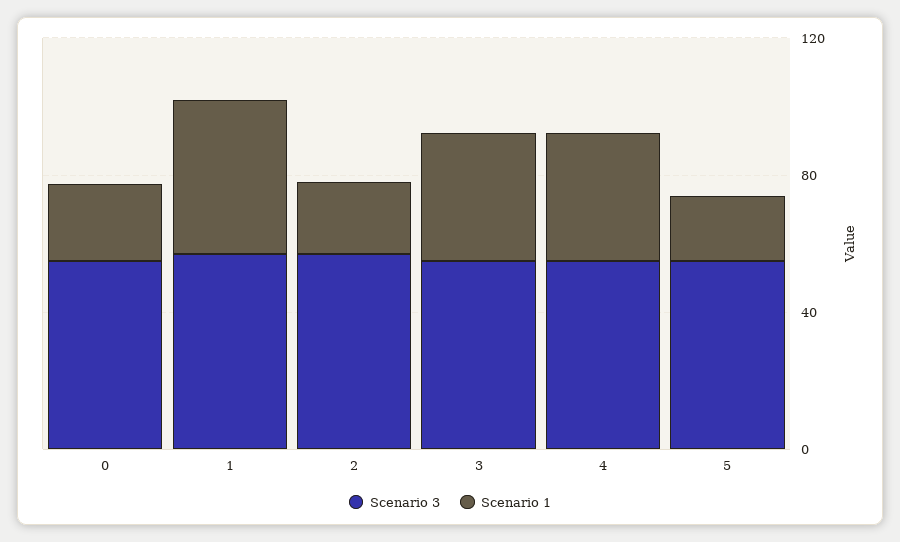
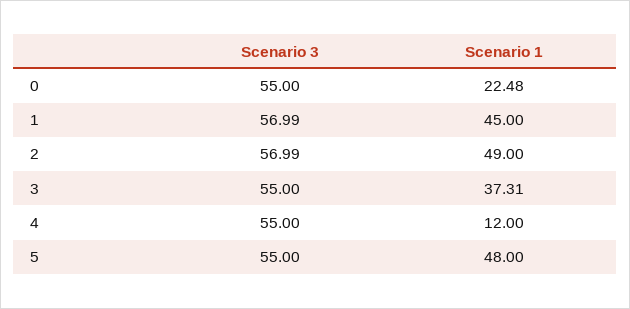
Scenario 1, 2: 20 -> 49
Scenario 1, 4: 40 -> 12
Scenario 1, 5: 20 -> 48

